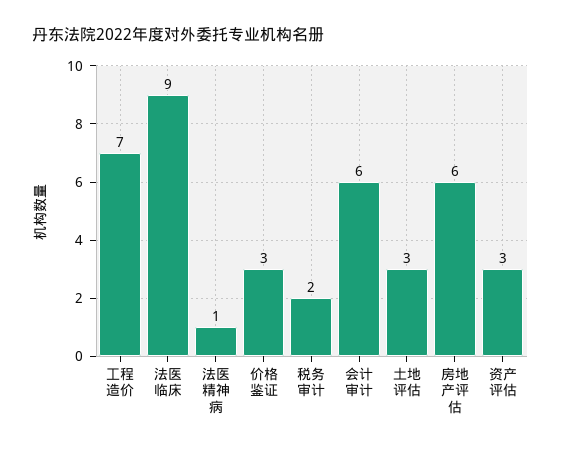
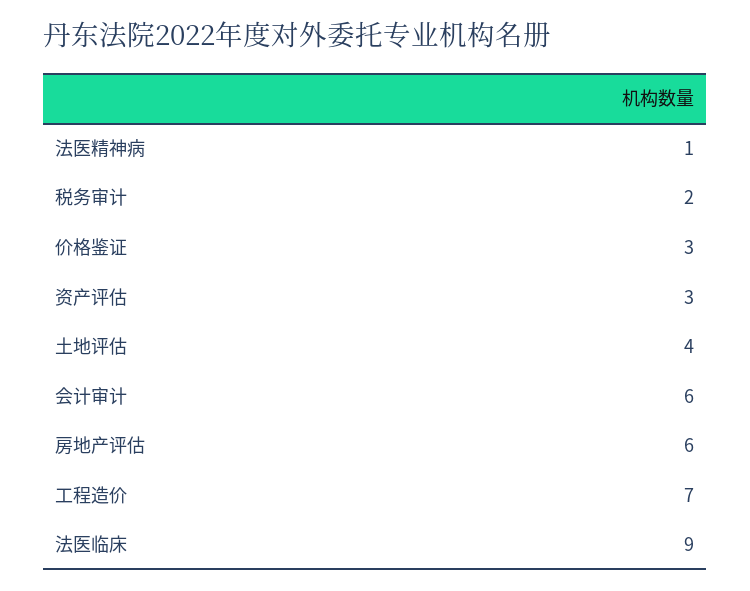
土地评估: 3 -> 4

